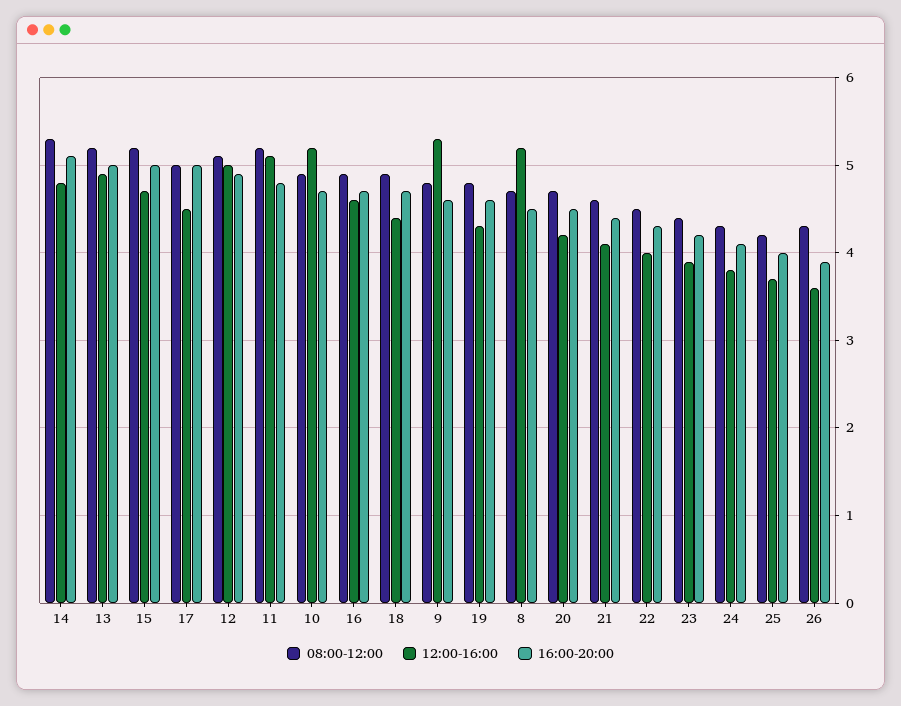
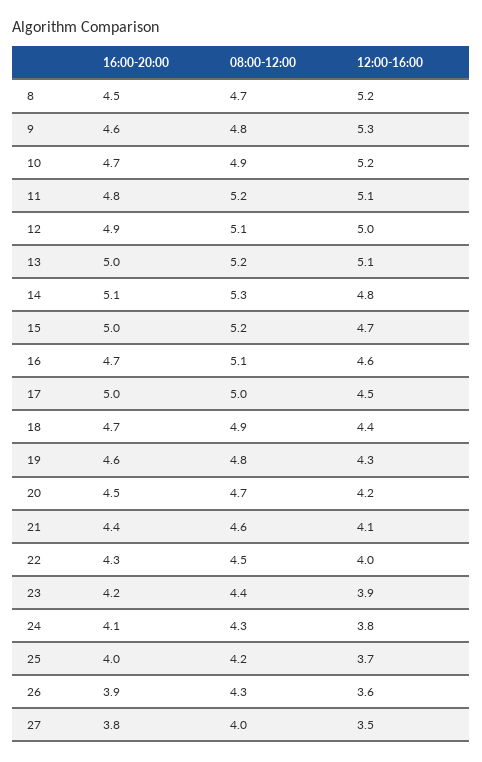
12:00-16:00, 13: 4.9 -> 5.1
08:00-12:00, 16: 4.9 -> 5.1
16:00-20:00, 27: none -> 3.8
08:00-12:00, 27: none -> 4
12:00-16:00, 27: none -> 3.5

